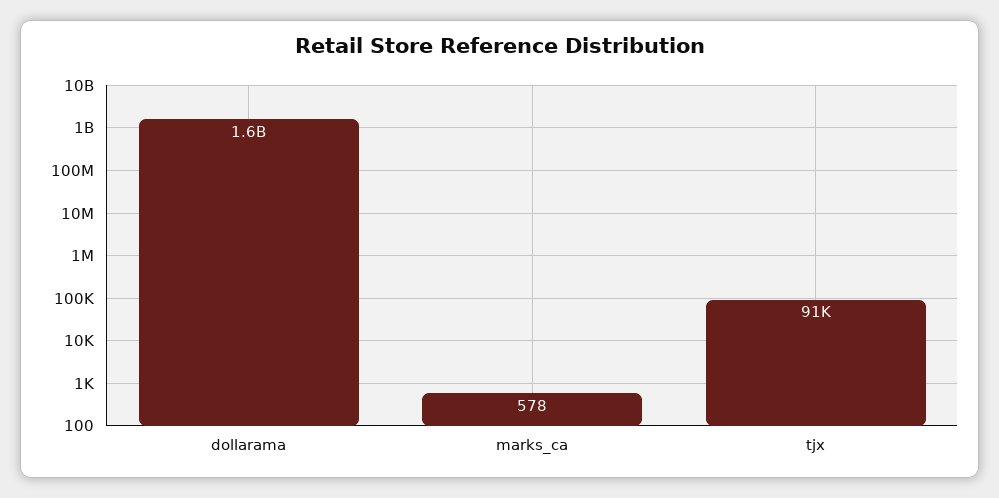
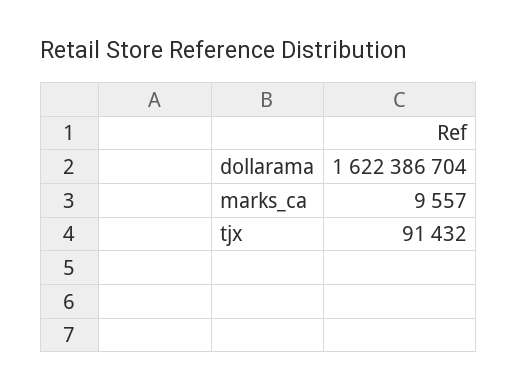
marks_ca: 578 -> 9557

